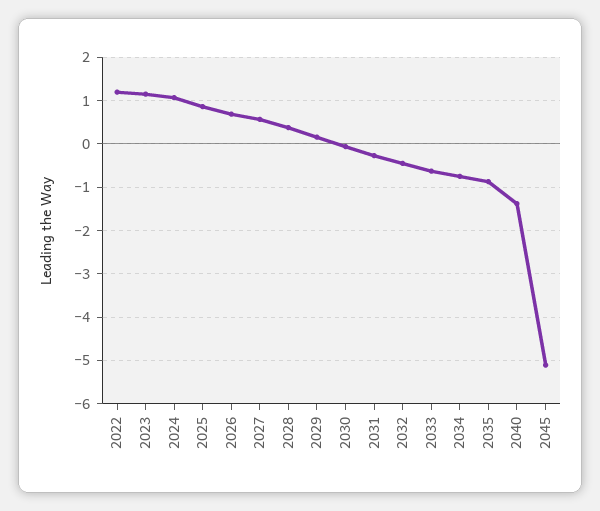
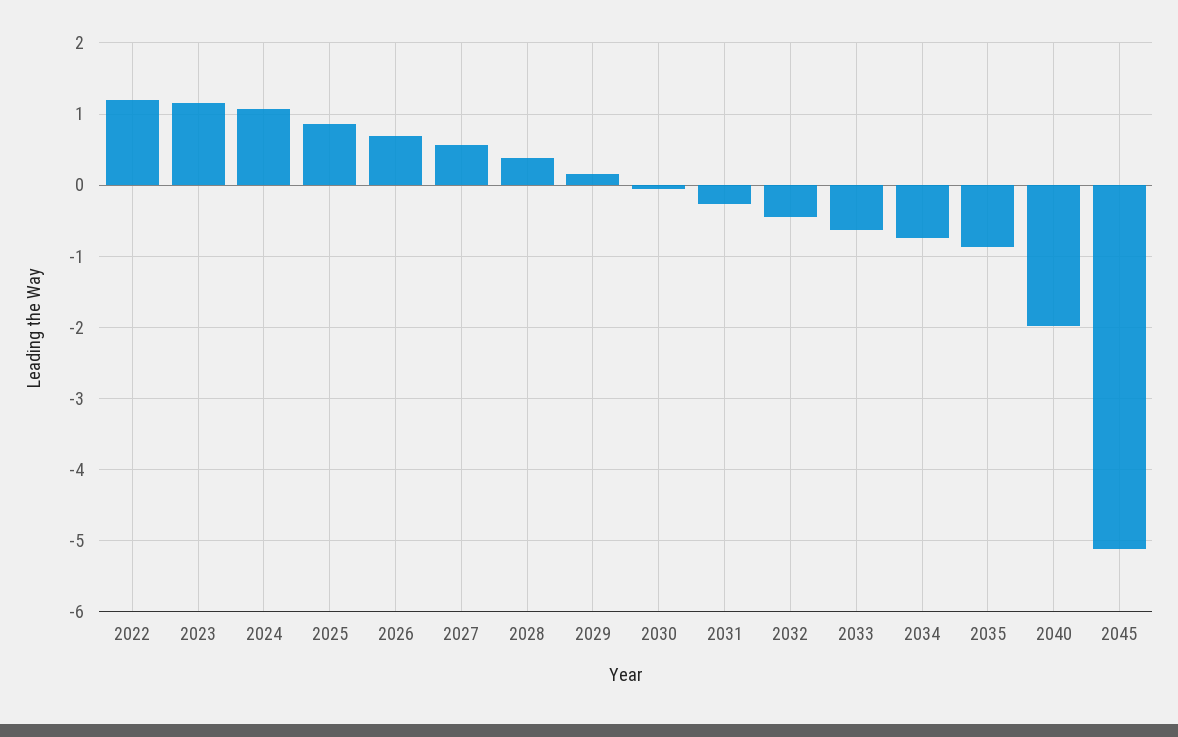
2040: -1.4 -> -2

